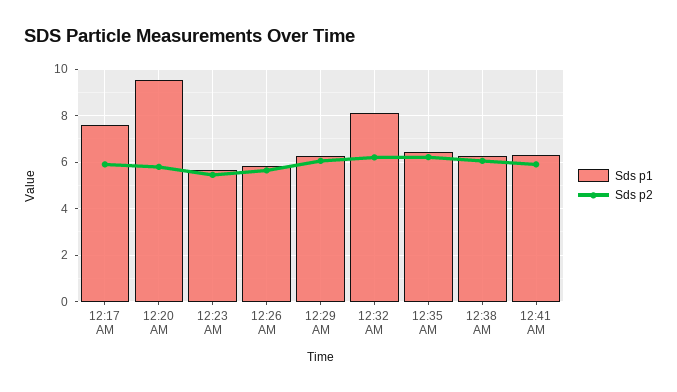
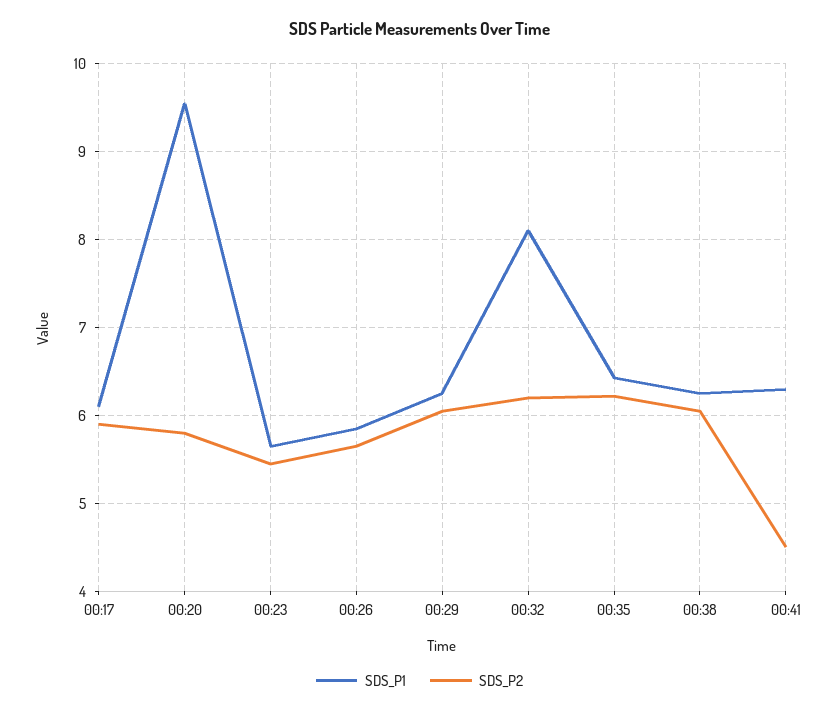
Sds p1, 12:17 AM: 7.5 -> 6.1
Sds p2, 12:41 AM: 6 -> 4.5

